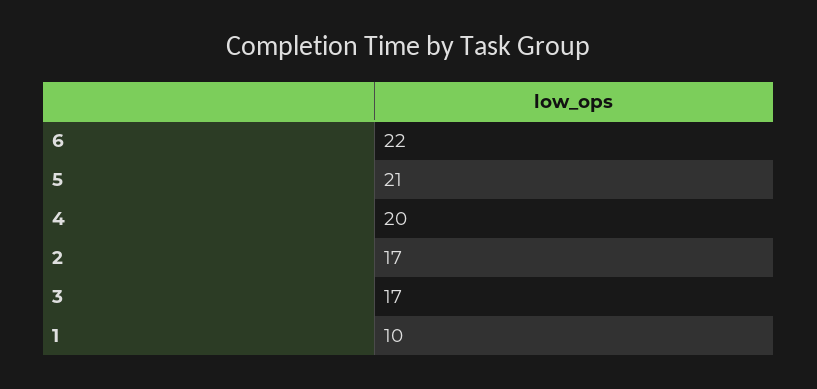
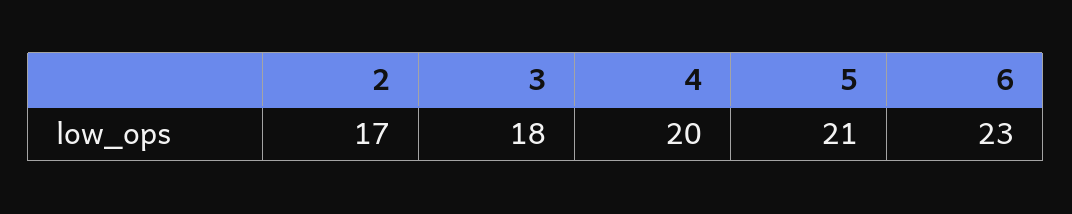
6: 22 -> 23
3: 17 -> 18
1: 10 -> none

